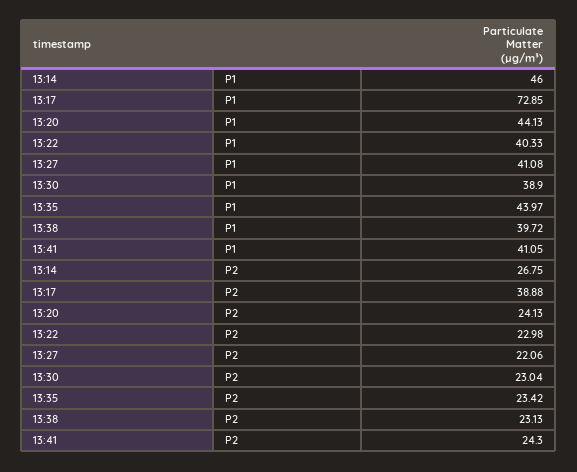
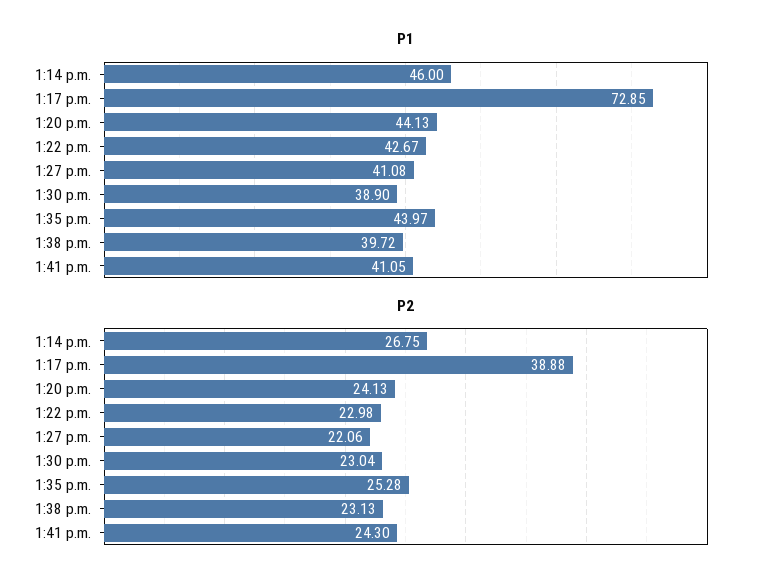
P1, 13:22: 40.33 -> 42.67
P2, 13:35: 23.42 -> 25.28

